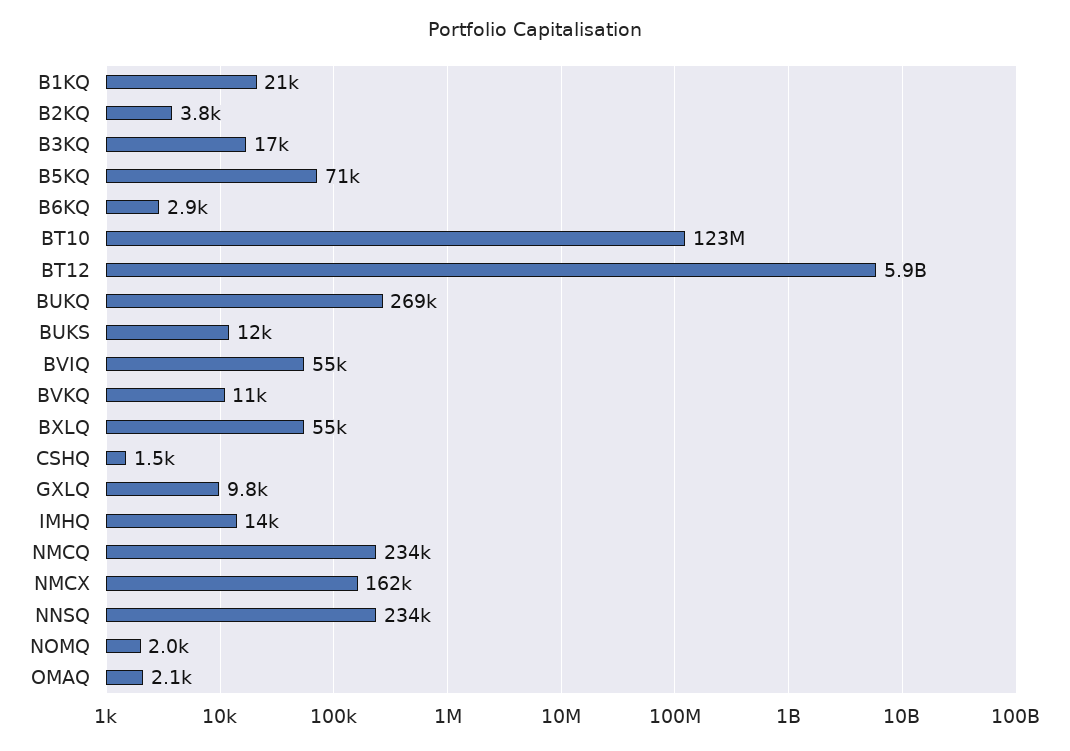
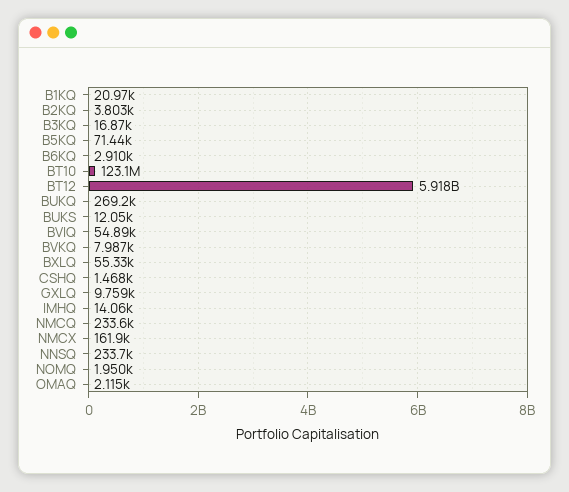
BVKQ: 11000 -> 7987

